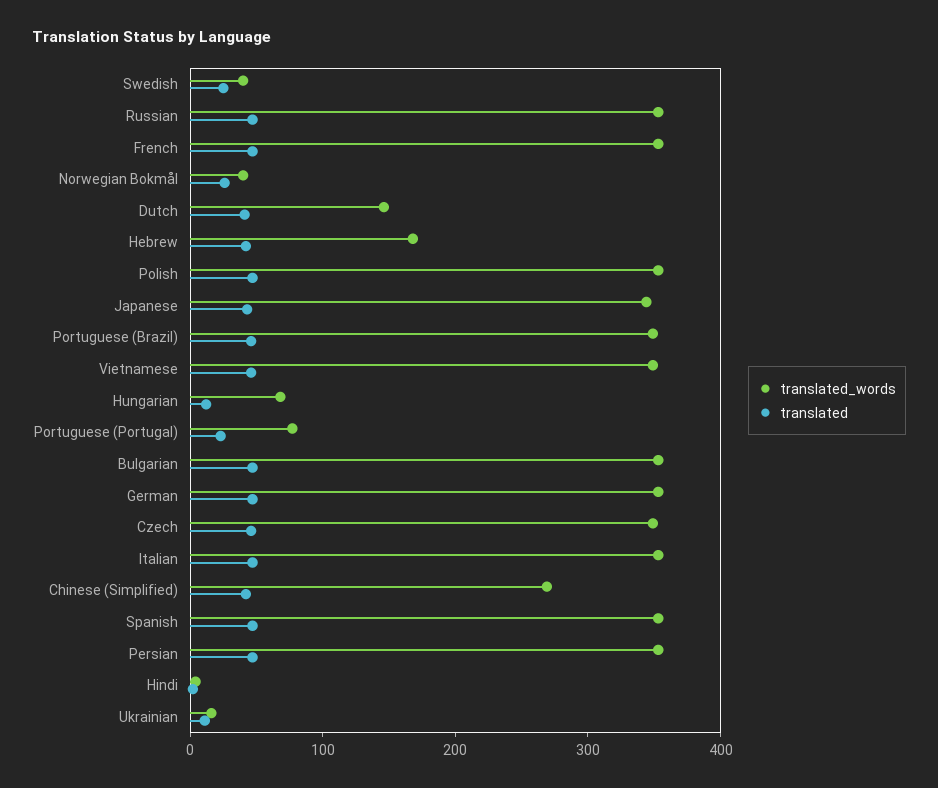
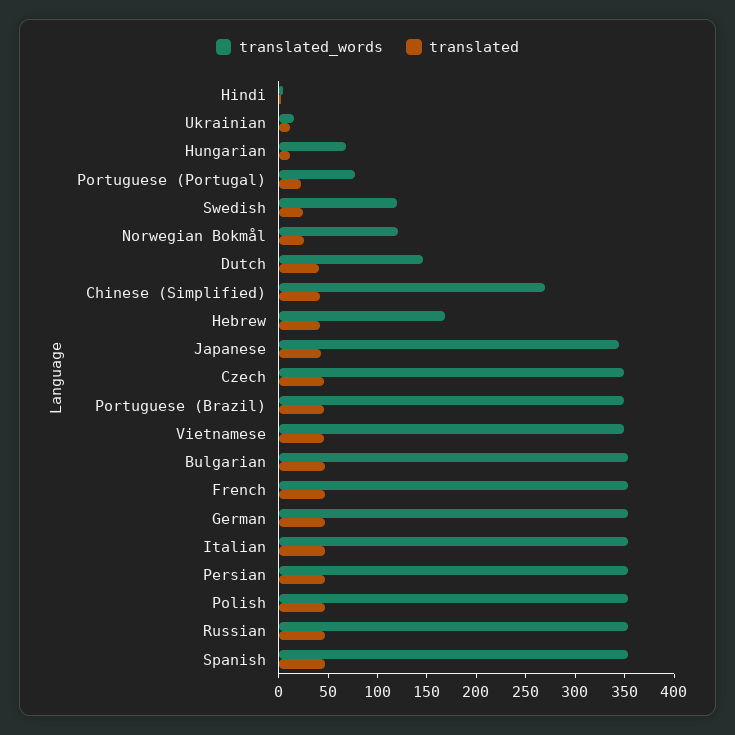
translated_words, Swedish: 40 -> 120
translated_words, Norwegian Bokmål: 40 -> 120

